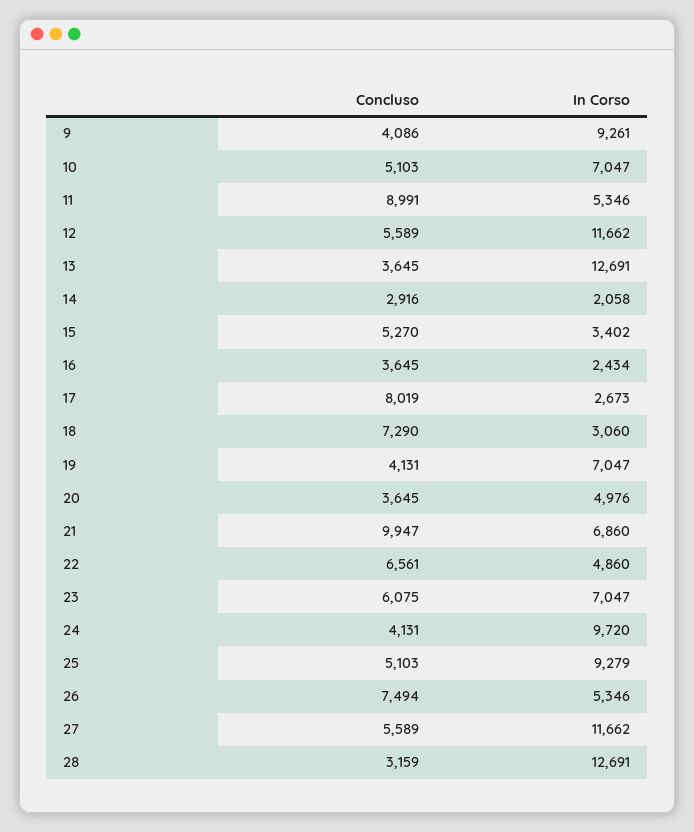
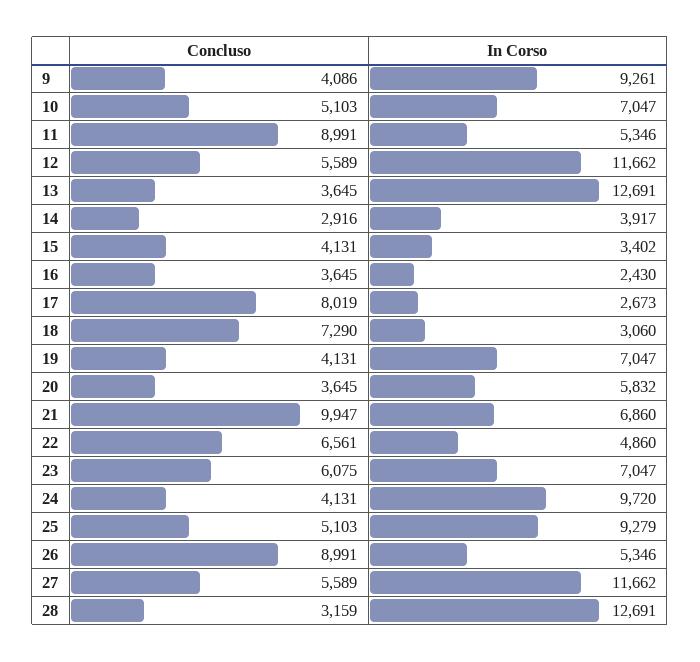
In Corso, 14: 2058 -> 3917
Concluso, 15: 5270 -> 4131
In Corso, 16: 2434 -> 2430
In Corso, 20: 4976 -> 5832
Concluso, 26: 7494 -> 8991

